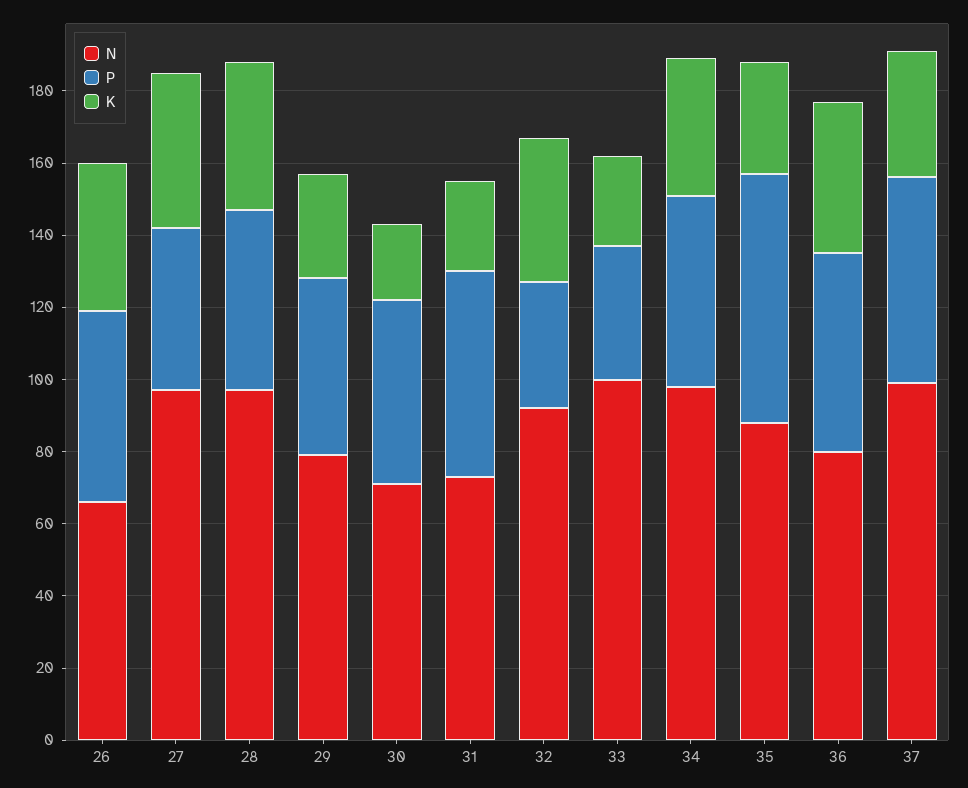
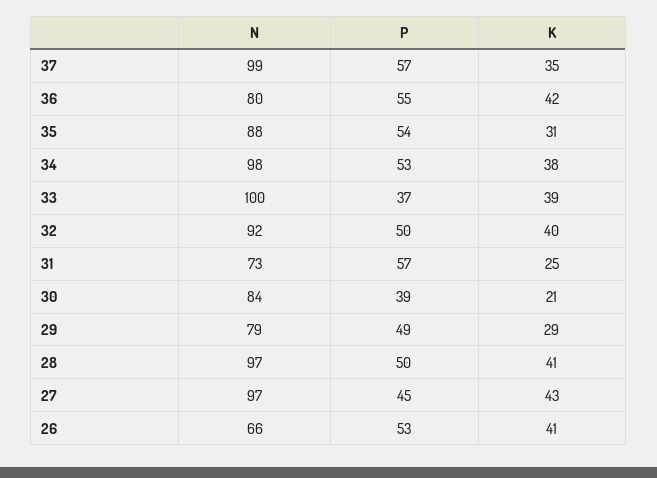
N, 30: 70 -> 84
P, 30: 50 -> 39
P, 32: 35 -> 50
K, 33: 25 -> 39
P, 35: 70 -> 54

